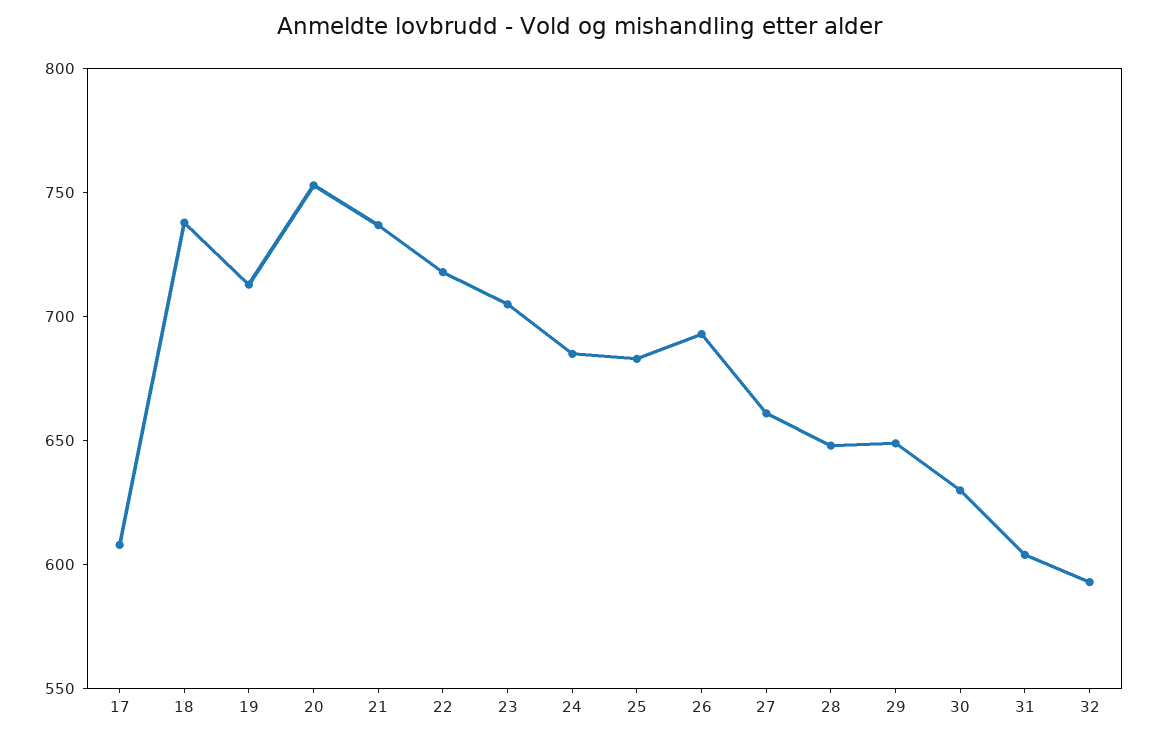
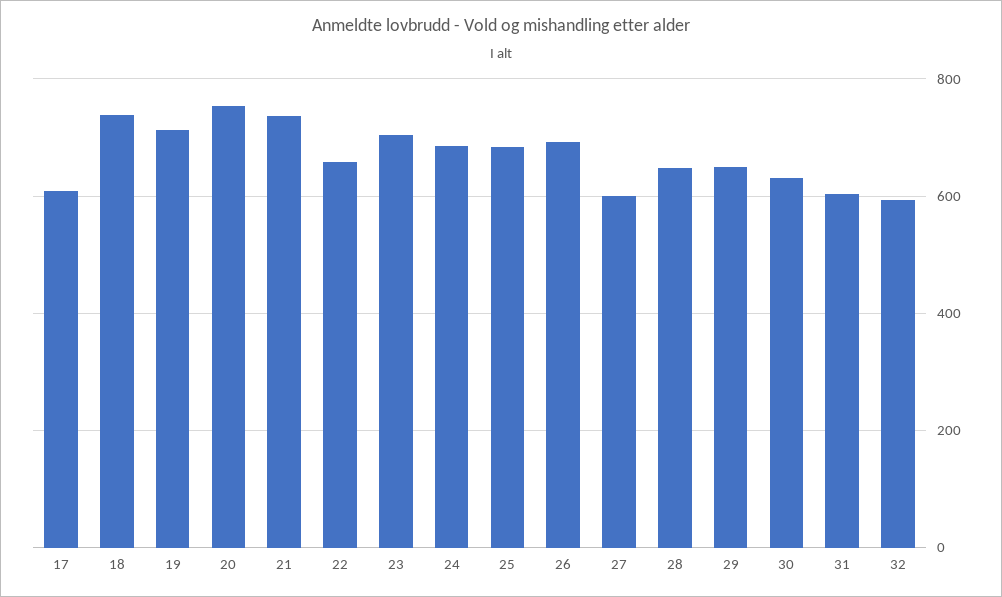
22: 720 -> 660
27: 660 -> 600

